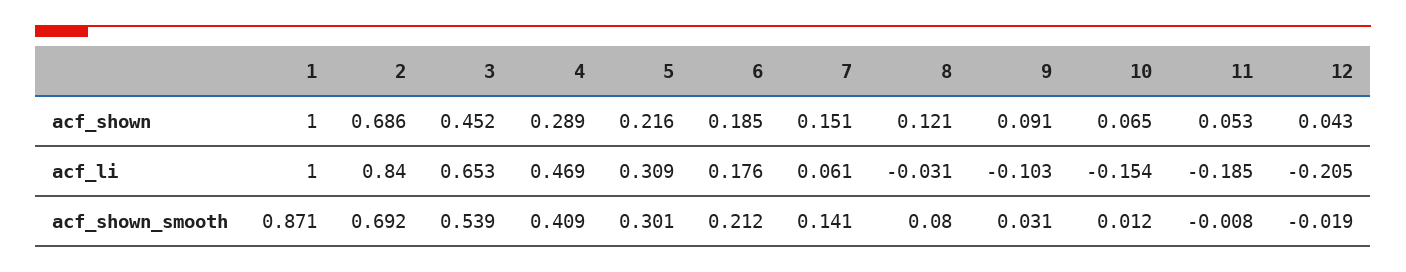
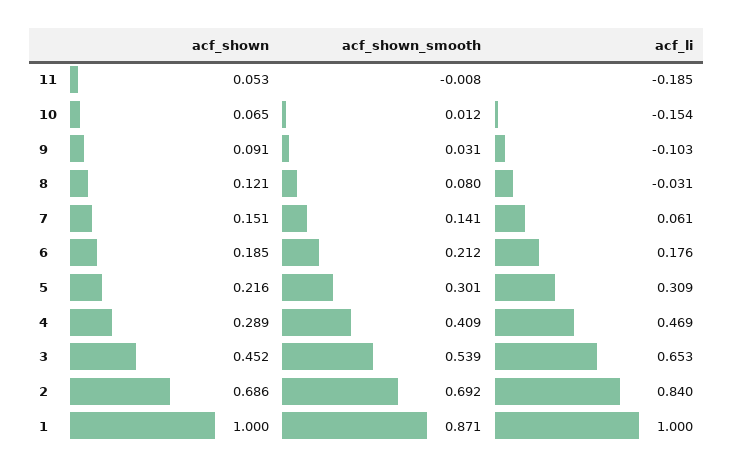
12, acf_shown: 0.043 -> none
12, acf_li: -0.205 -> none
12, acf_shown_smooth: -0.019 -> none

